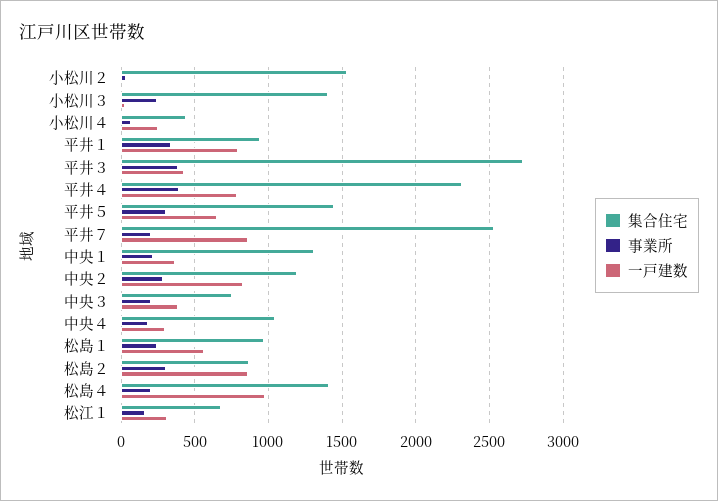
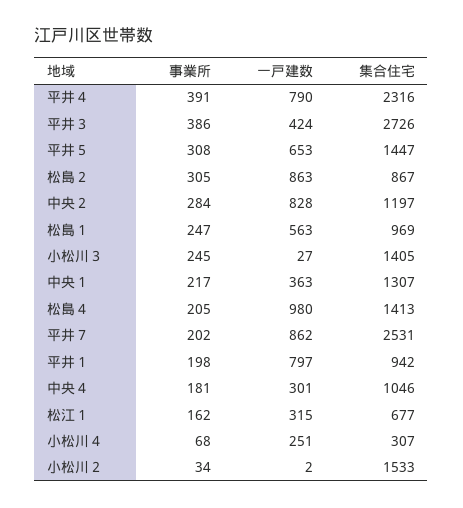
集合住宅, 小松川４: 450 -> 307
事業所, 平井１: 350 -> 198
集合住宅, 中央３: 750 -> none
事業所, 中央３: 200 -> none
一戸建数, 中央３: 400 -> none

